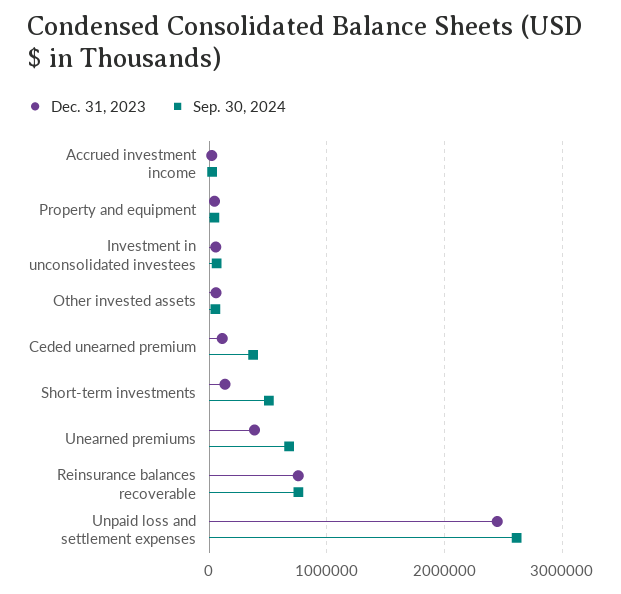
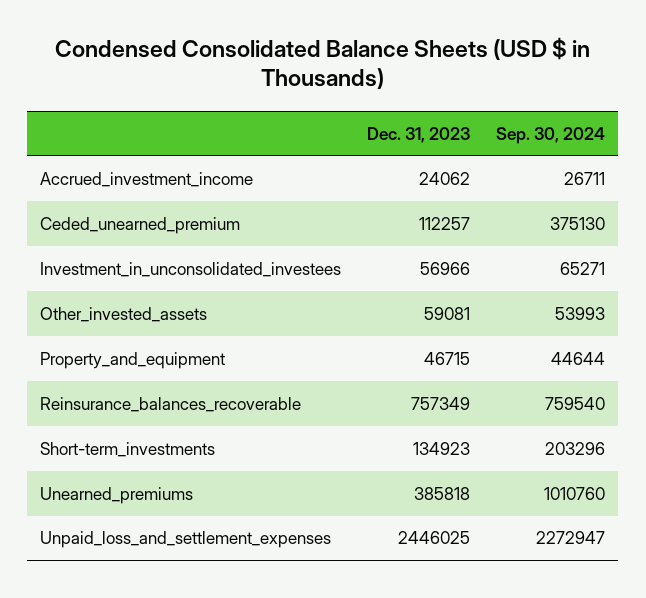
Sep. 30, 2024, Short-term investments: 500000 -> 203296
Sep. 30, 2024, Unearned premiums: 700000 -> 1010760
Sep. 30, 2024, Unpaid loss and settlement expenses: 2600000 -> 2272947

